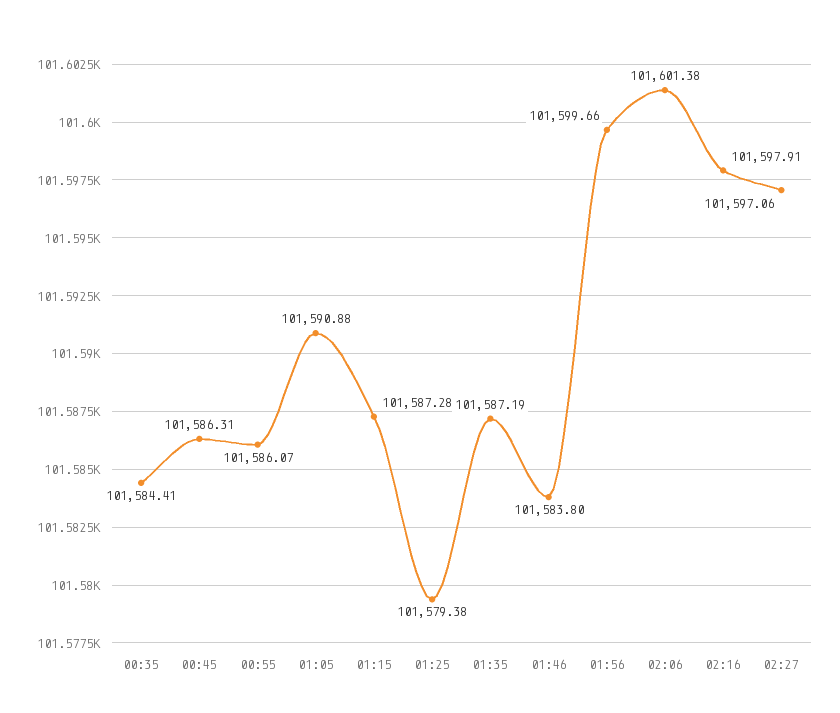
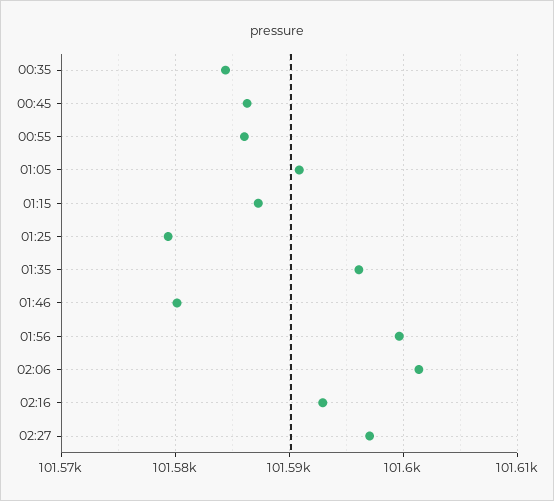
01:35: 101587.19 -> 101596
01:46: 101583.8 -> 101580
02:16: 101597.91 -> 101593

